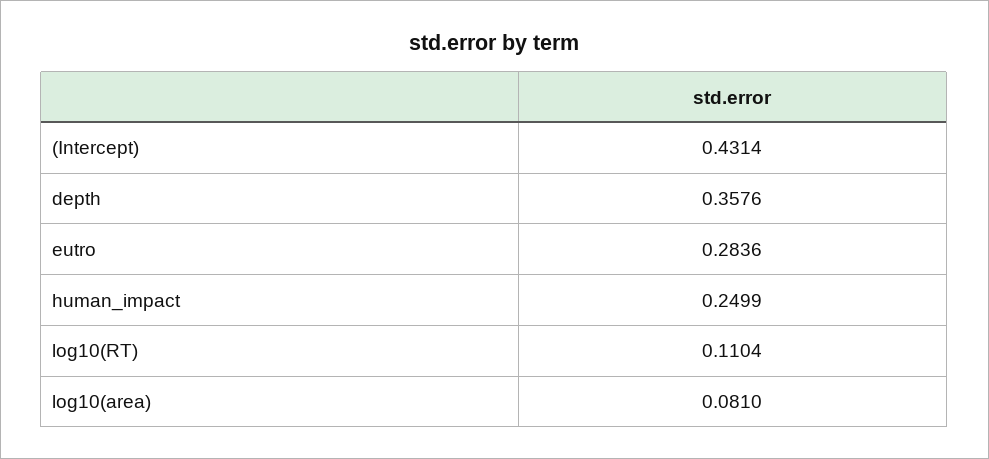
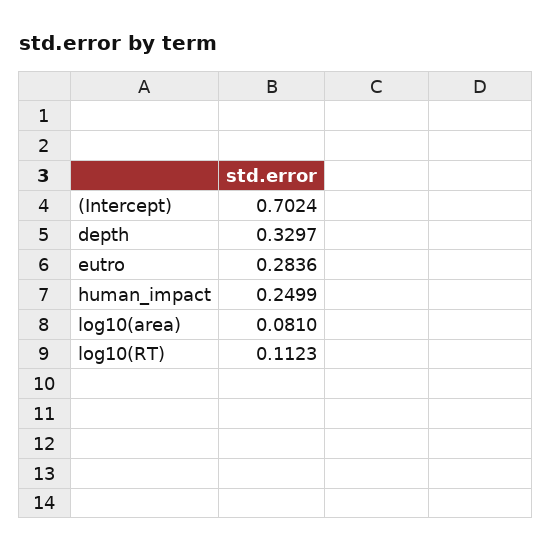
(Intercept): 0.4314 -> 0.7024
depth: 0.3576 -> 0.3297
log10(RT): 0.1104 -> 0.1123

